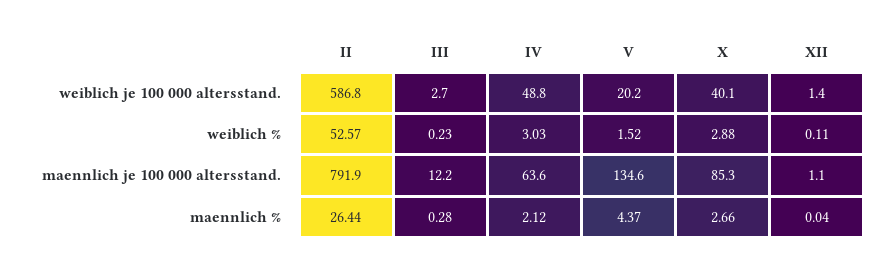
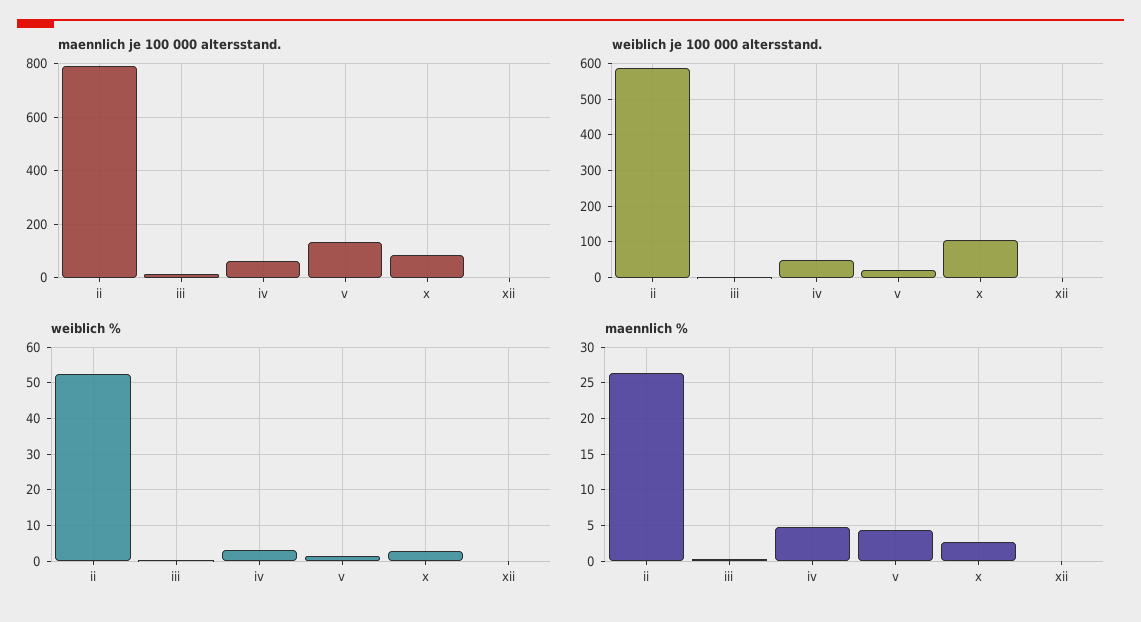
weiblich je 100 000 altersstand., X: 40.1 -> 100
maennlich %, IV: 2.12 -> 5

